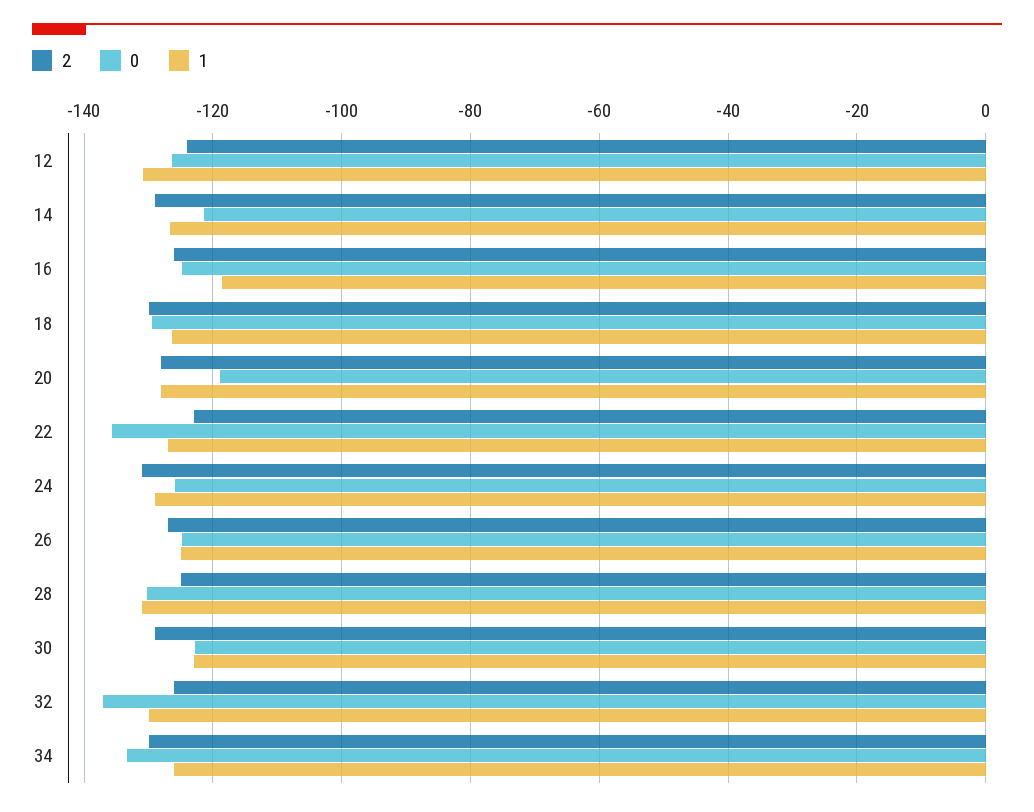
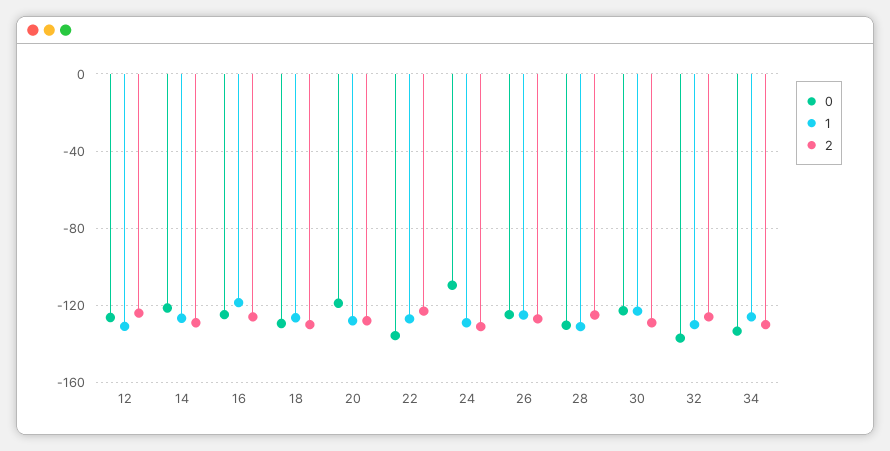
0, 24: -126 -> -110

